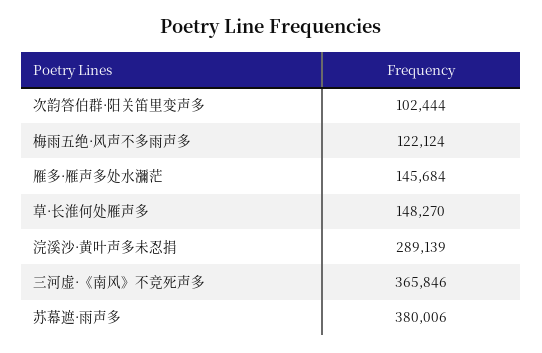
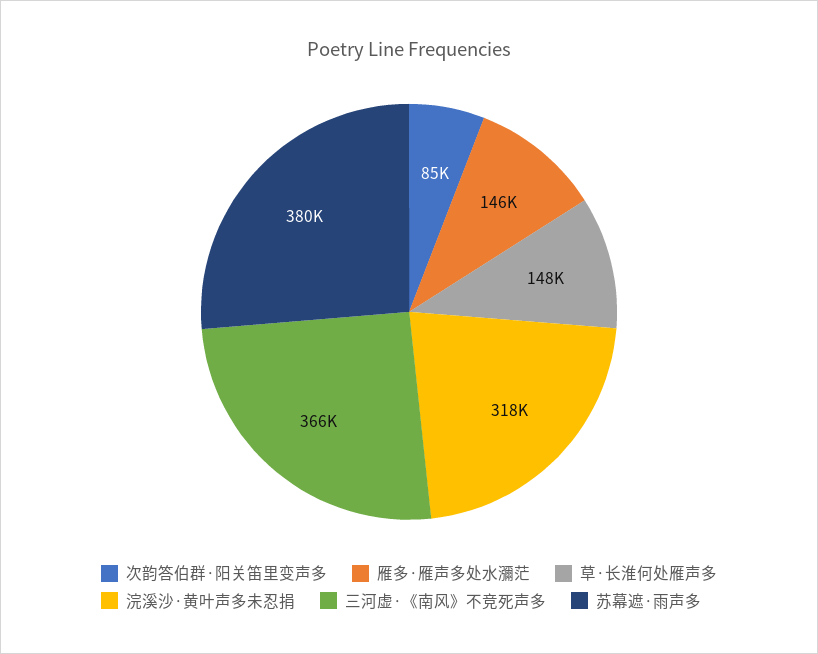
次韵答伯群·阳关笛里变声多: 102444 -> 85000
梅雨五绝·风声不多雨声多: 122124 -> none
浣溪沙·黄叶声多未忍捐: 289139 -> 318000

